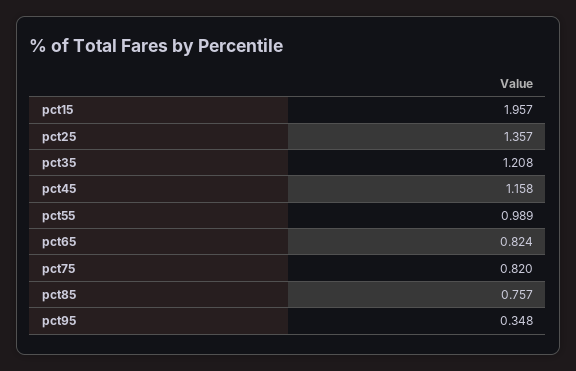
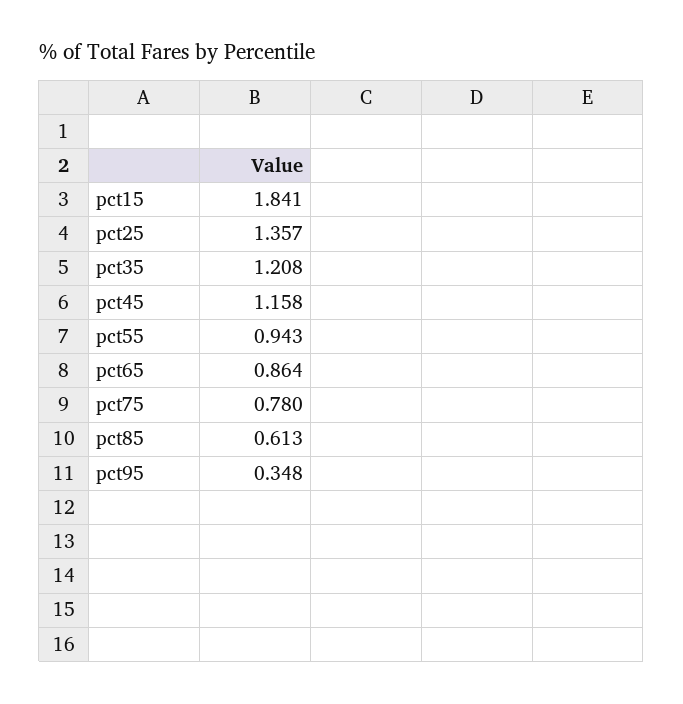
pct15: 1.957 -> 1.841
pct55: 0.989 -> 0.943
pct65: 0.824 -> 0.864
pct75: 0.82 -> 0.78
pct85: 0.757 -> 0.613

